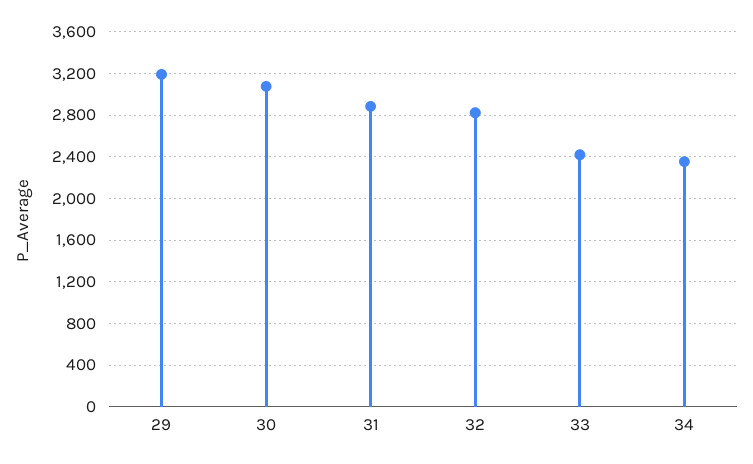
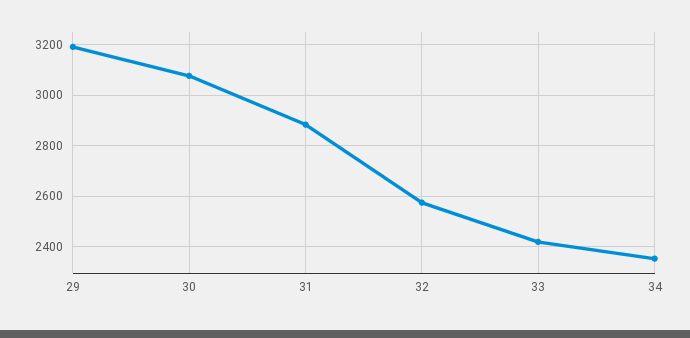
32: 2800 -> 2575

